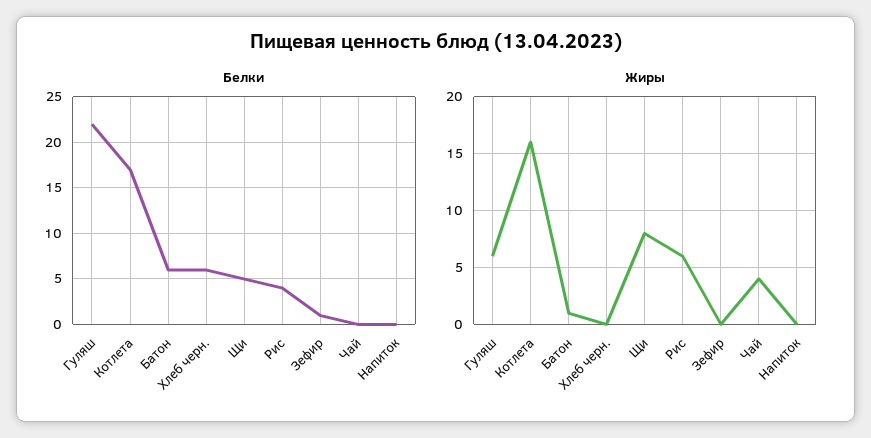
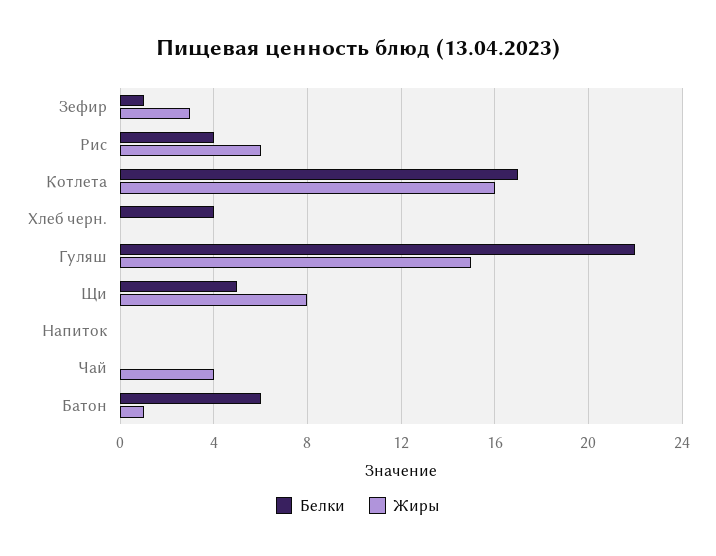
Белки, Хлеб черн.: 6 -> 4
Жиры, Гуляш: 6 -> 15
Жиры, Зефир: 0 -> 3

